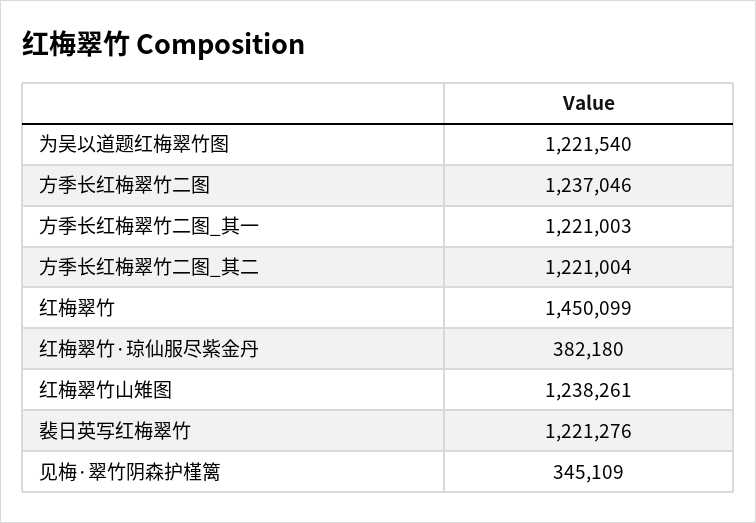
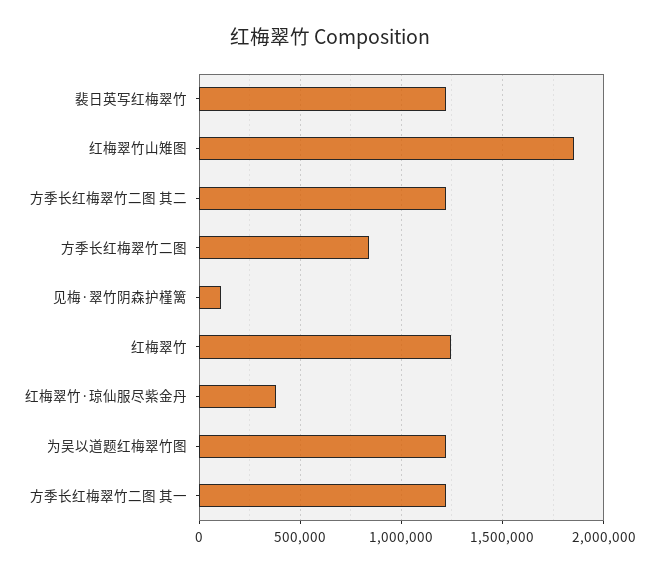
方季长红梅翠竹二图: 1237046 -> 850000
红梅翠竹: 1450099 -> 1250000
红梅翠竹山雉图: 1238261 -> 1850000
见梅·翠竹阴森护槿篱: 345109 -> 100000

